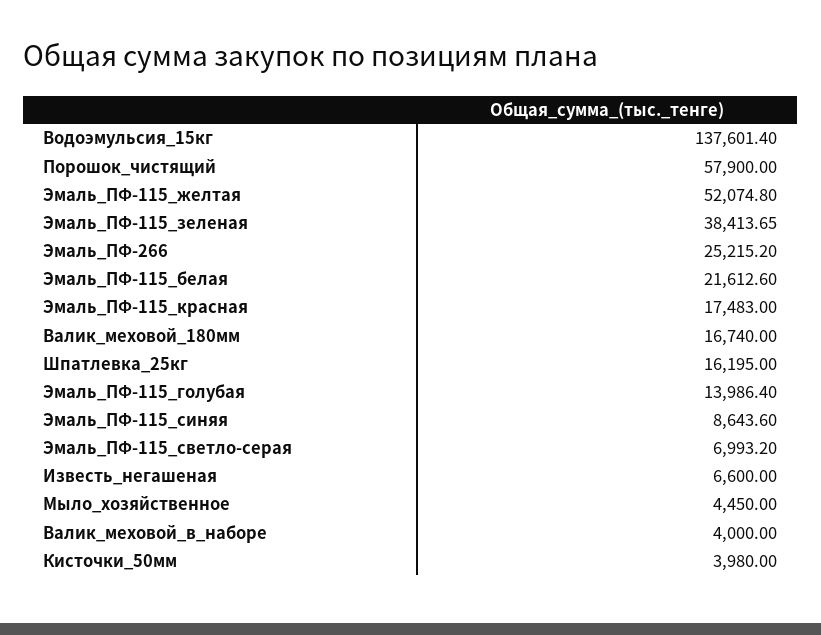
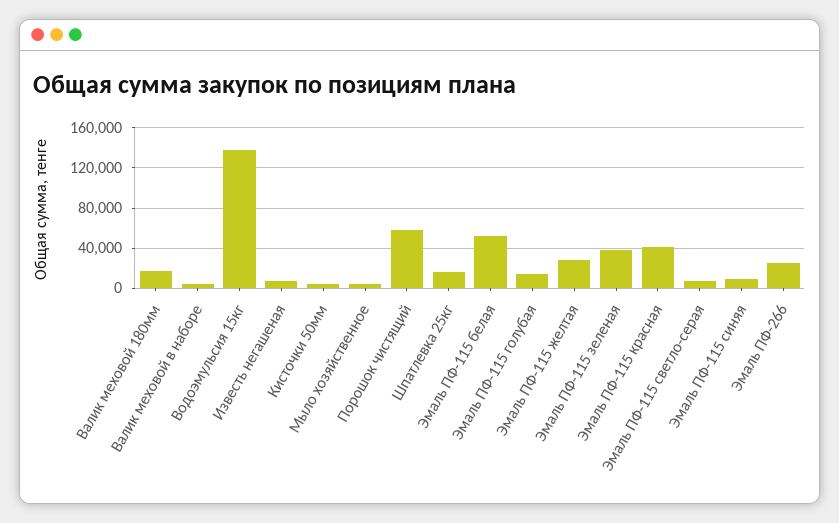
Эмаль_ПФ-115_желтая: 52074.8 -> 30000
Эмаль_ПФ-115_белая: 21612.6 -> 50000
Эмаль_ПФ-115_красная: 17483 -> 40000

